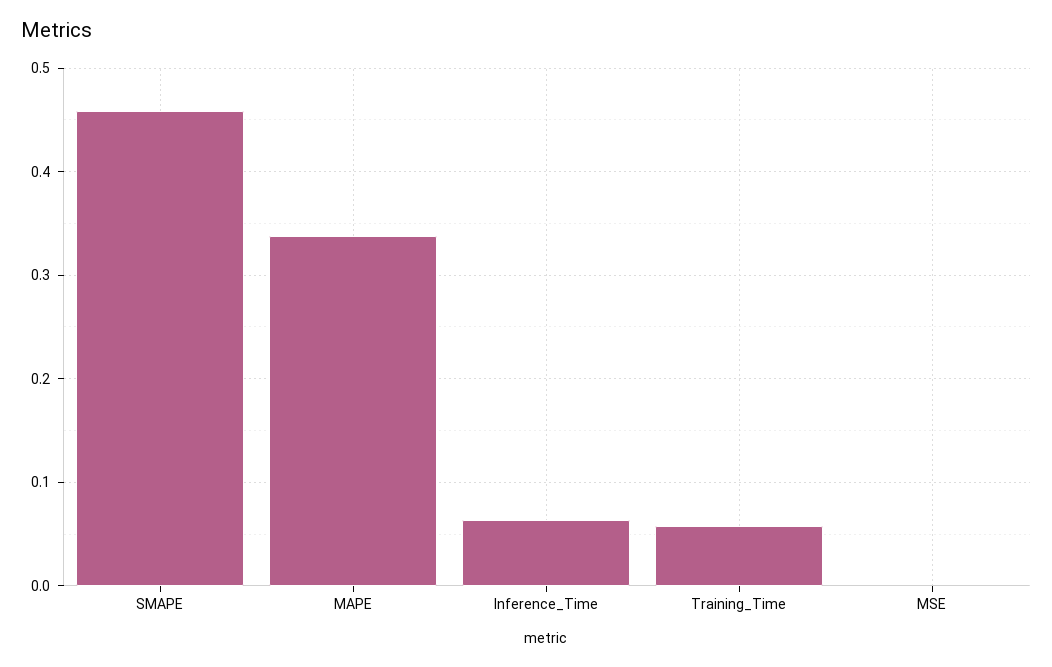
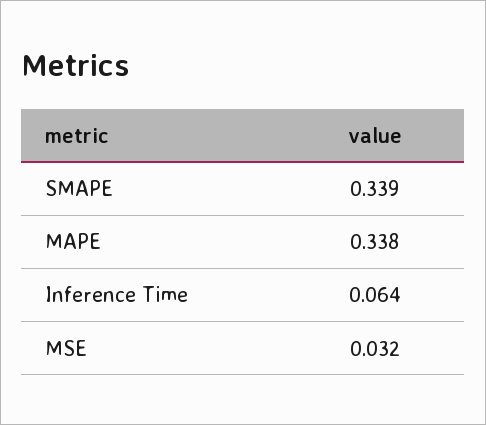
SMAPE: 0.46 -> 0.339
Training_Time: 0.06 -> none
MSE: 0 -> 0.032

